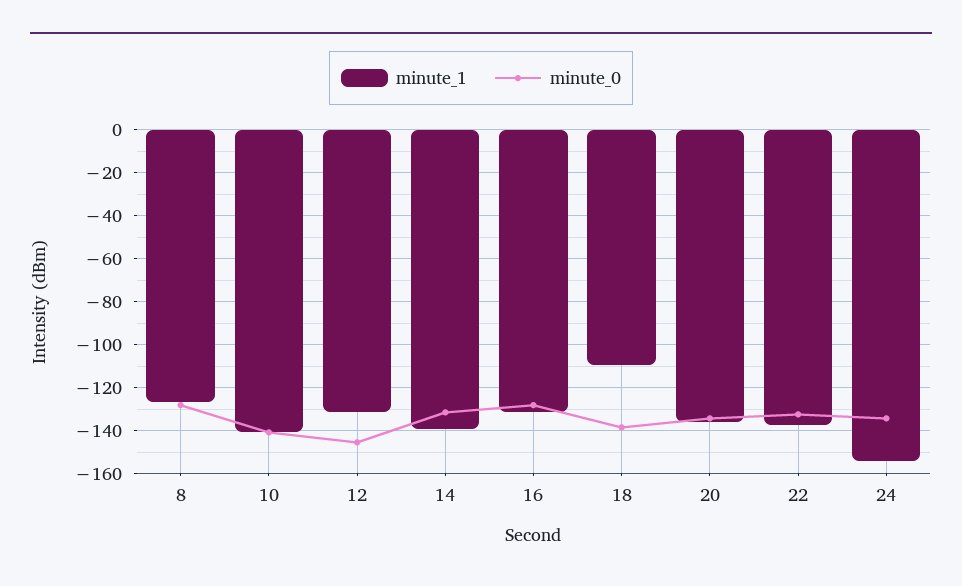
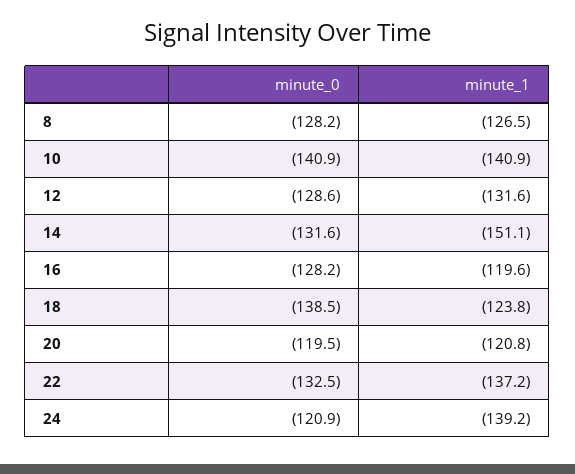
minute_0, 12: -145 -> -128.6
minute_1, 14: -140 -> -151.1
minute_1, 16: -130 -> -119.6
minute_1, 18: -110 -> -123.8
minute_1, 20: -135 -> -120.8
minute_0, 20: -135 -> -119.5
minute_1, 24: -155 -> -139.2
minute_0, 24: -135 -> -120.9

